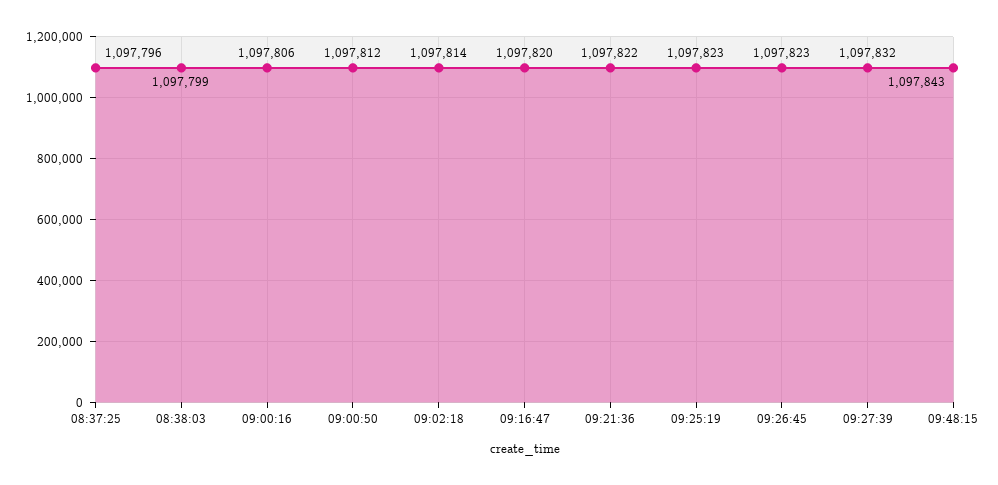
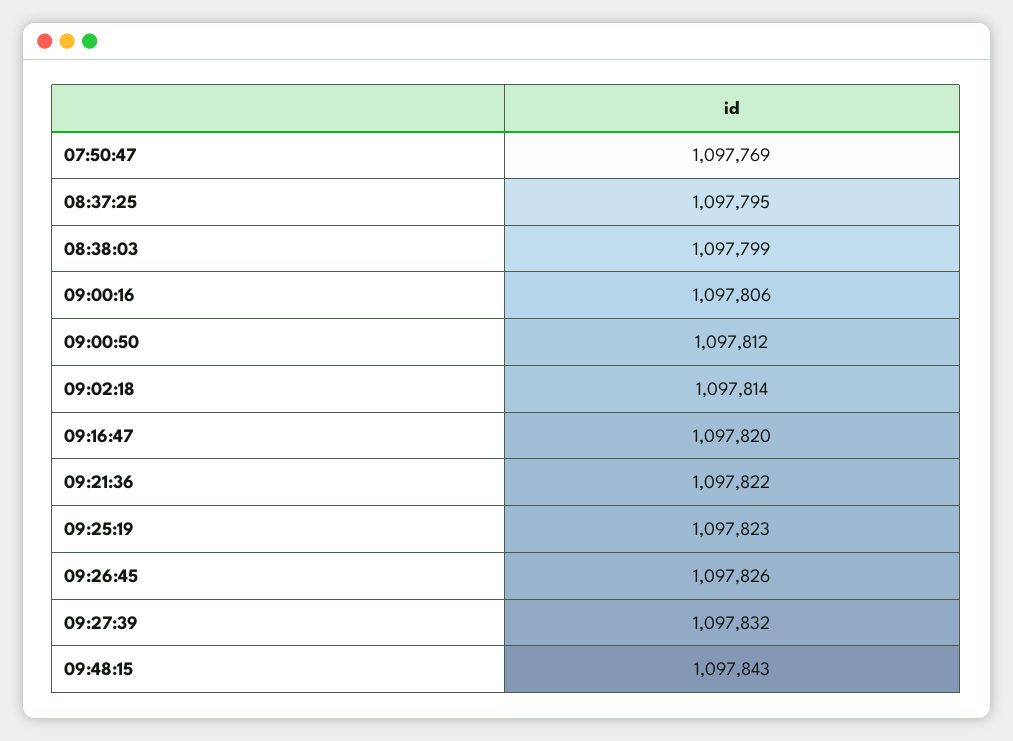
08:37:25: 1097796 -> 1097795
09:26:45: 1097823 -> 1097826
07:50:47: none -> 1097769

